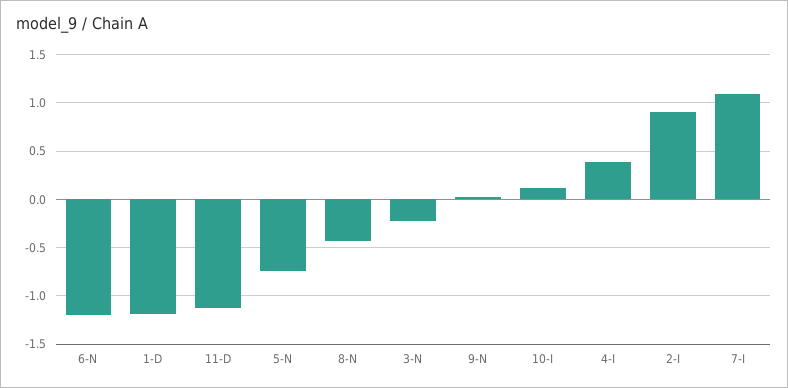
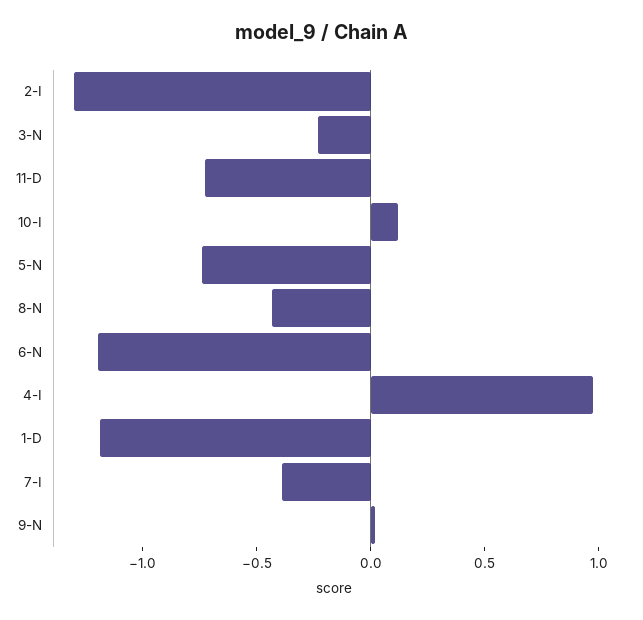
11-D: -1.1 -> -0.7
4-I: 0.4 -> 1
2-I: 0.9 -> -1.3
7-I: 1.1 -> -0.4

